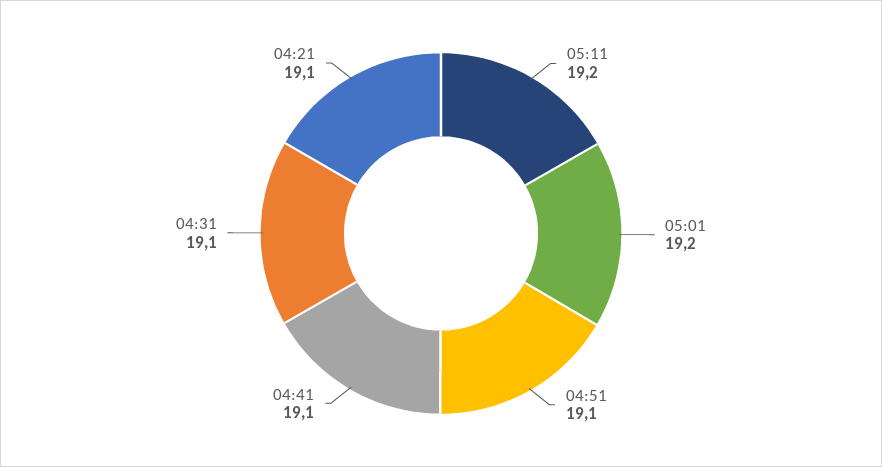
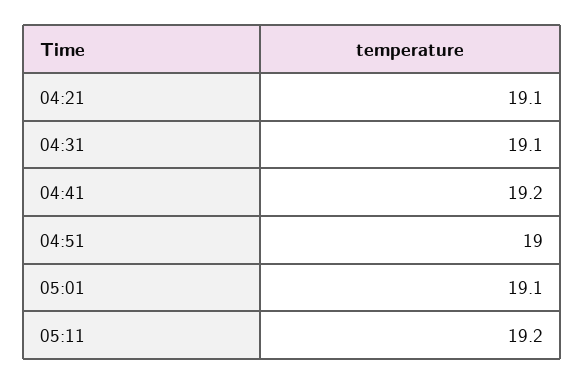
05:01: 19.2 -> 19.1
04:51: 19.1 -> 19
04:41: 19.1 -> 19.2

